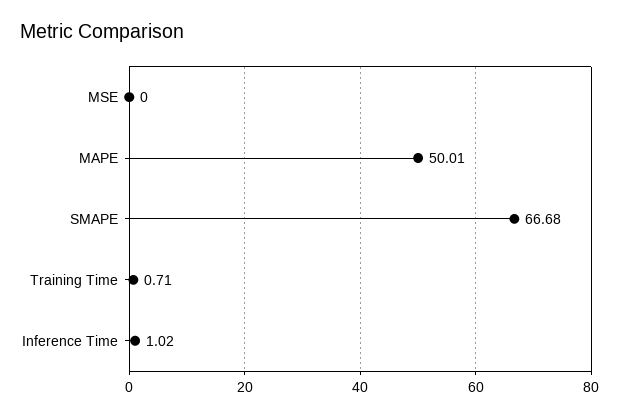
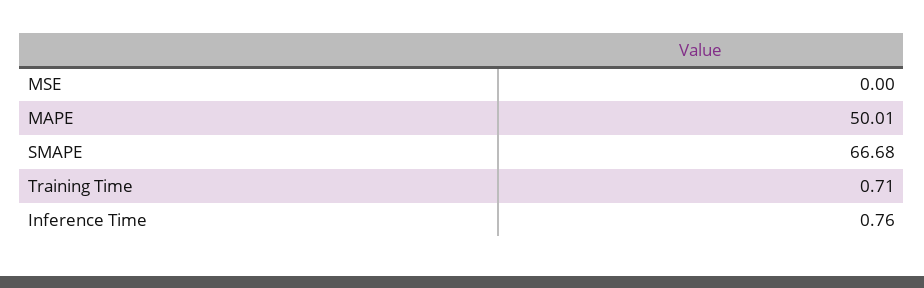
Inference Time: 1.02 -> 0.76

